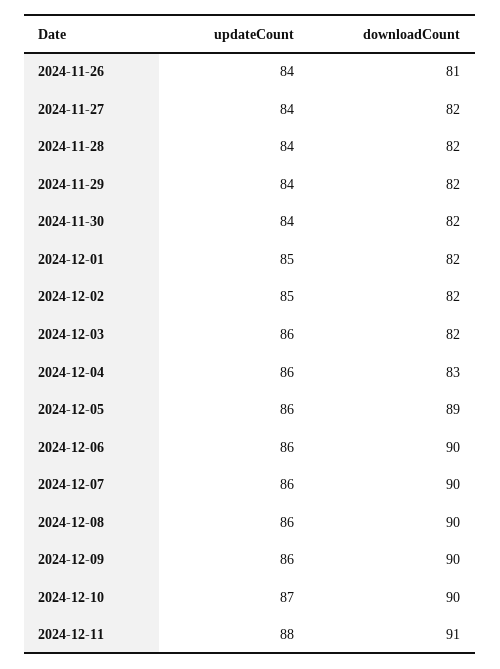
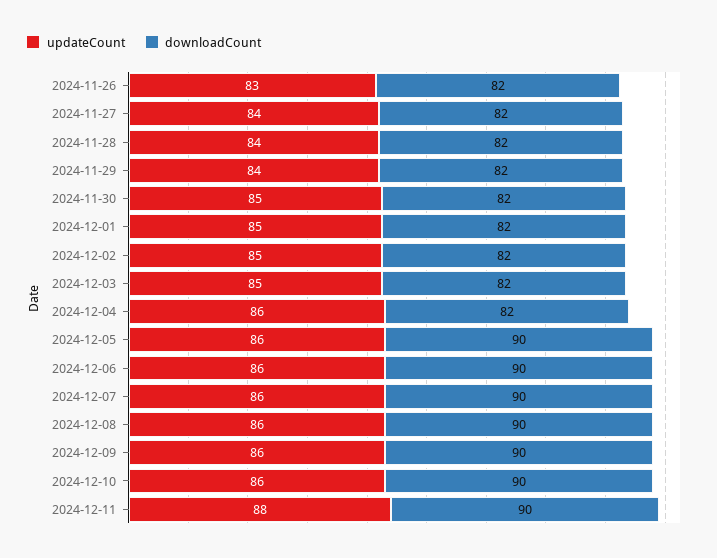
updateCount, 2024-11-26: 84 -> 83
downloadCount, 2024-11-26: 81 -> 82
updateCount, 2024-11-30: 84 -> 85
updateCount, 2024-12-03: 86 -> 85
downloadCount, 2024-12-04: 83 -> 82
downloadCount, 2024-12-05: 89 -> 90
updateCount, 2024-12-10: 87 -> 86
downloadCount, 2024-12-11: 91 -> 90

